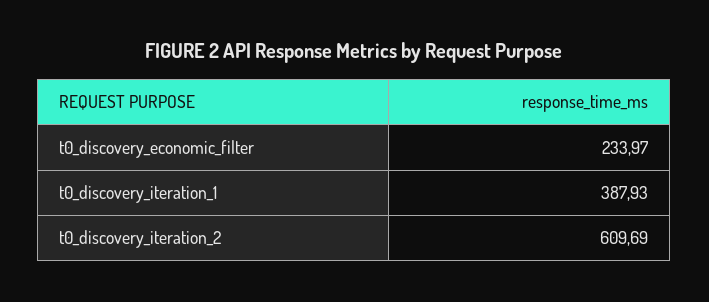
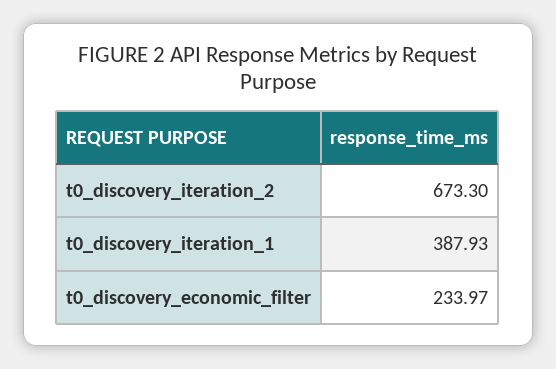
t0_discovery_iteration_2: 609.69 -> 673.3

